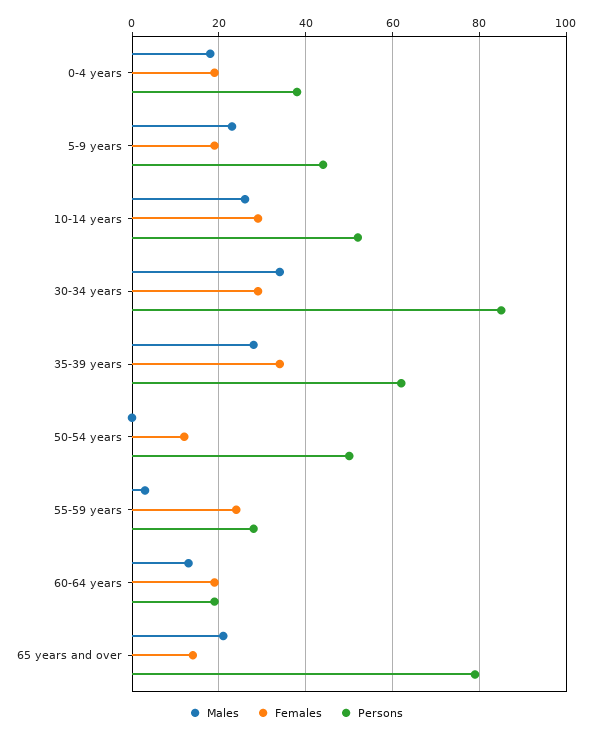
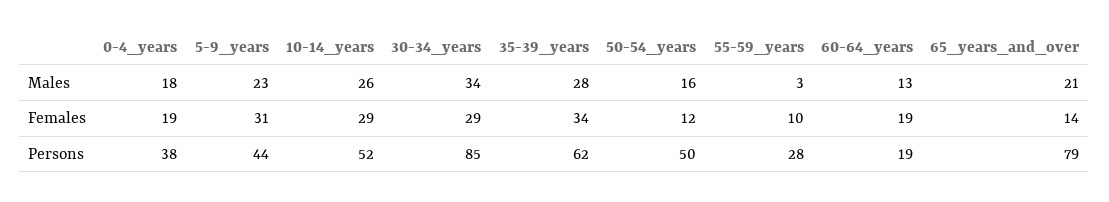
Females, 5-9 years: 20 -> 31
Males, 50-54 years: 0 -> 16
Females, 55-59 years: 25 -> 10

